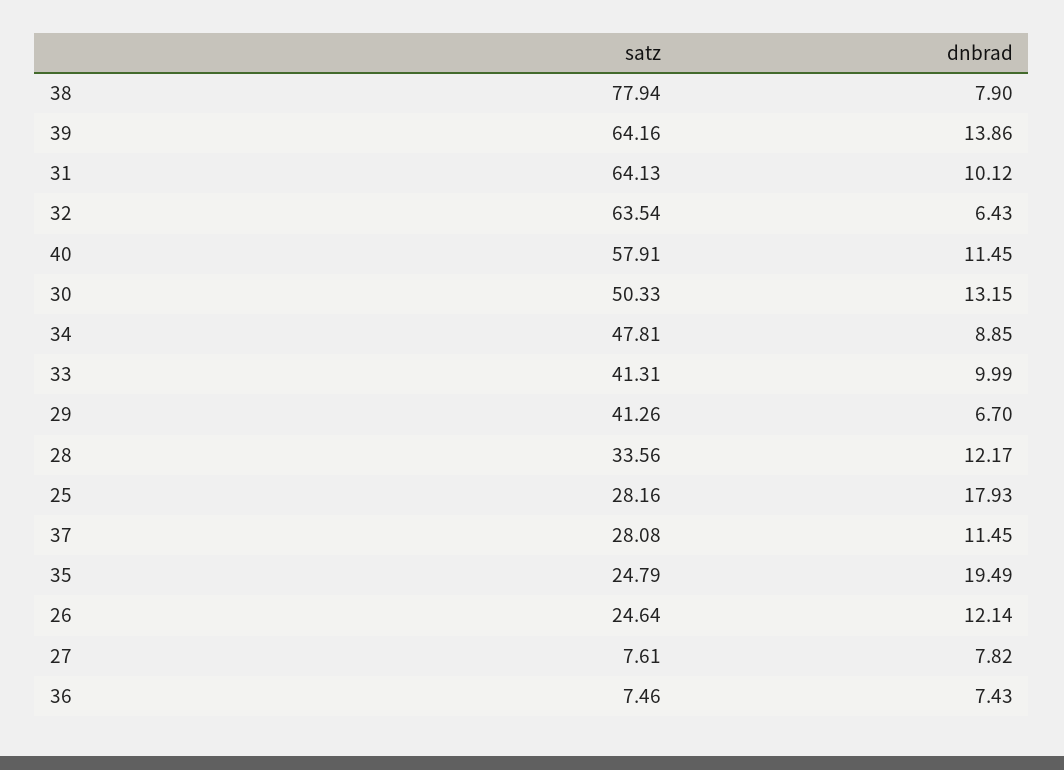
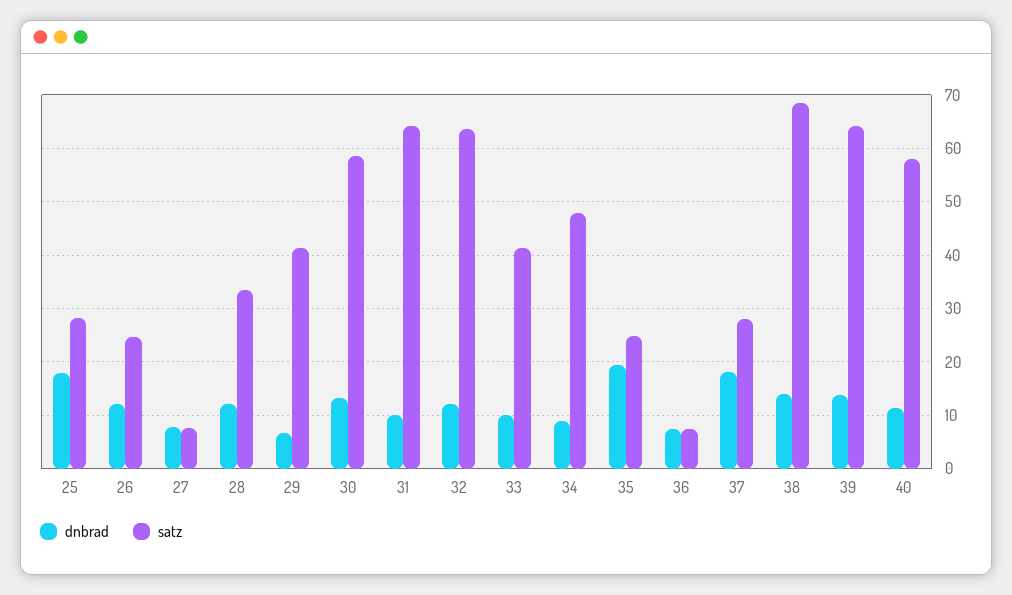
satz, 38: 77.94 -> 68
dnbrad, 38: 7.9 -> 14
dnbrad, 32: 6.43 -> 12
satz, 30: 50.33 -> 58
dnbrad, 37: 11.45 -> 18

